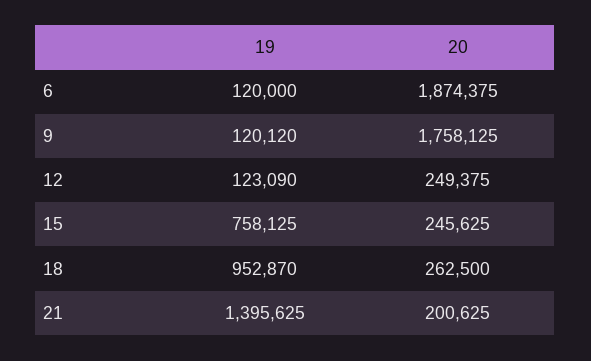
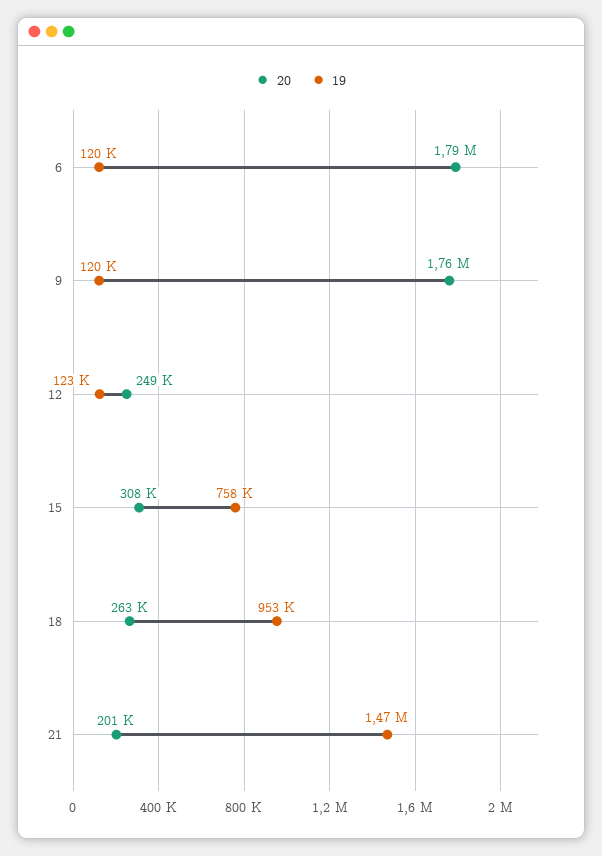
20, 6: 1874375 -> 1790000
20, 15: 245625 -> 308000
19, 21: 1395625 -> 1470000

